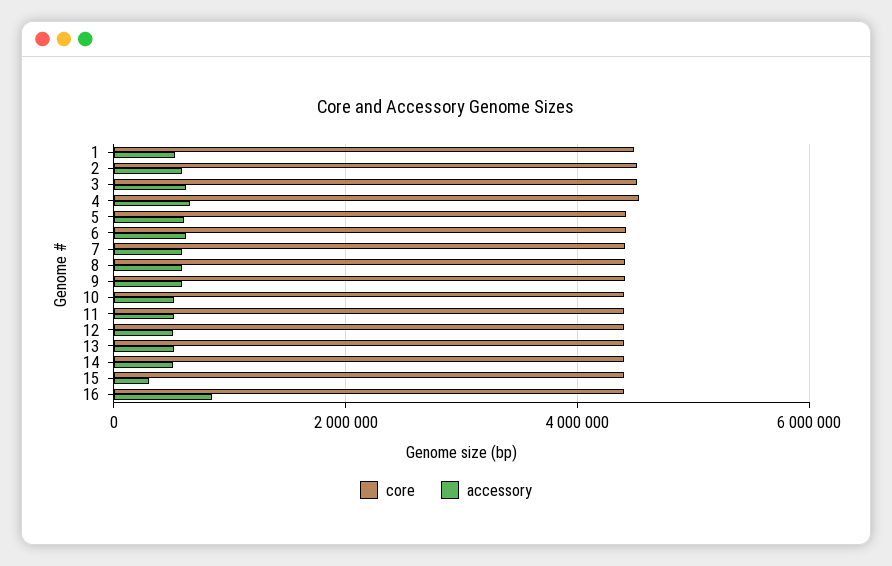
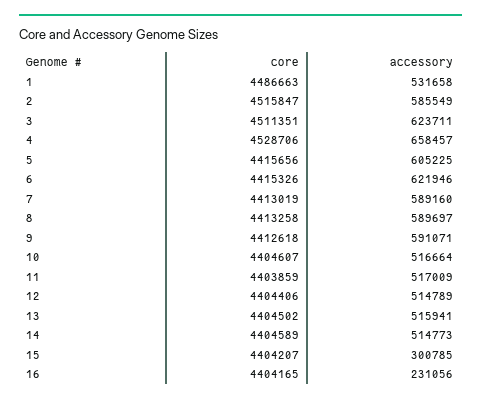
accessory, 16: 800000 -> 231056

